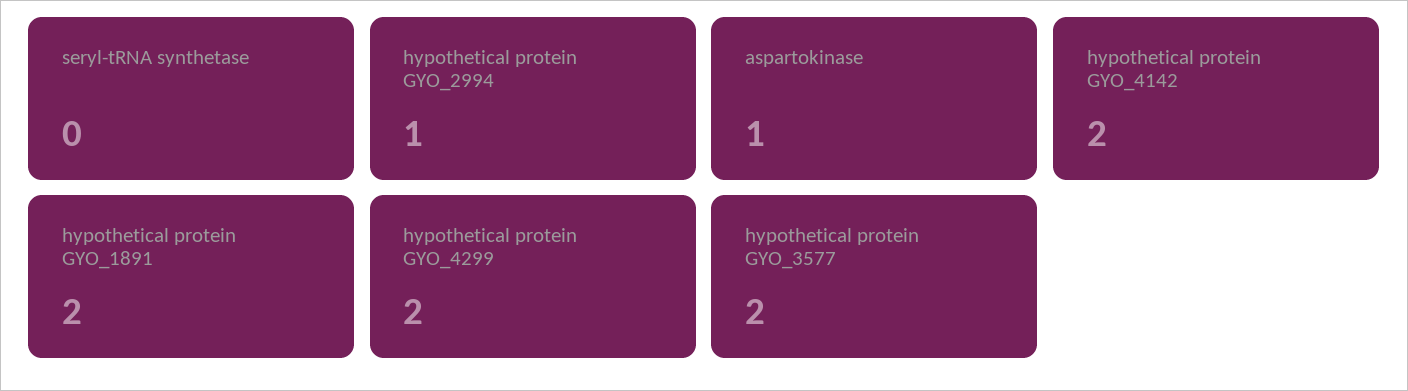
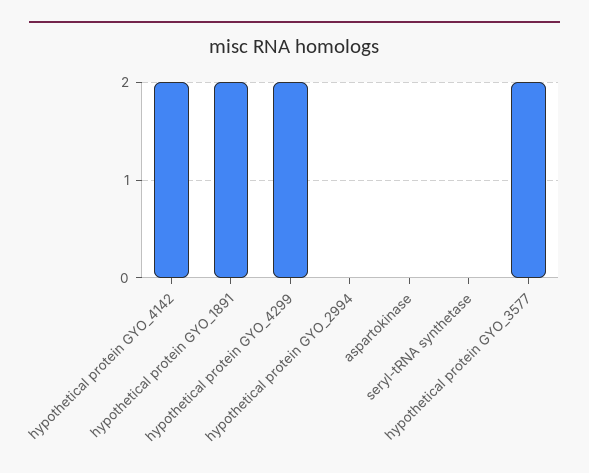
hypothetical protein GYO_2994: 1 -> 0
aspartokinase: 1 -> 0

